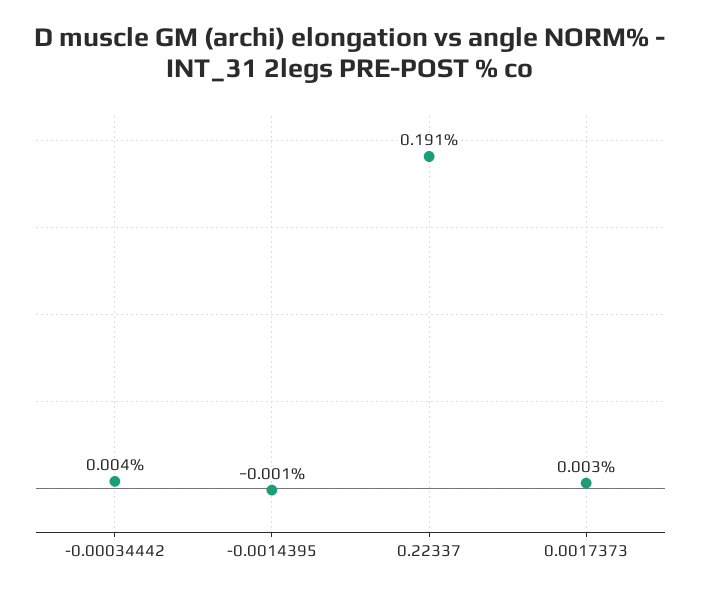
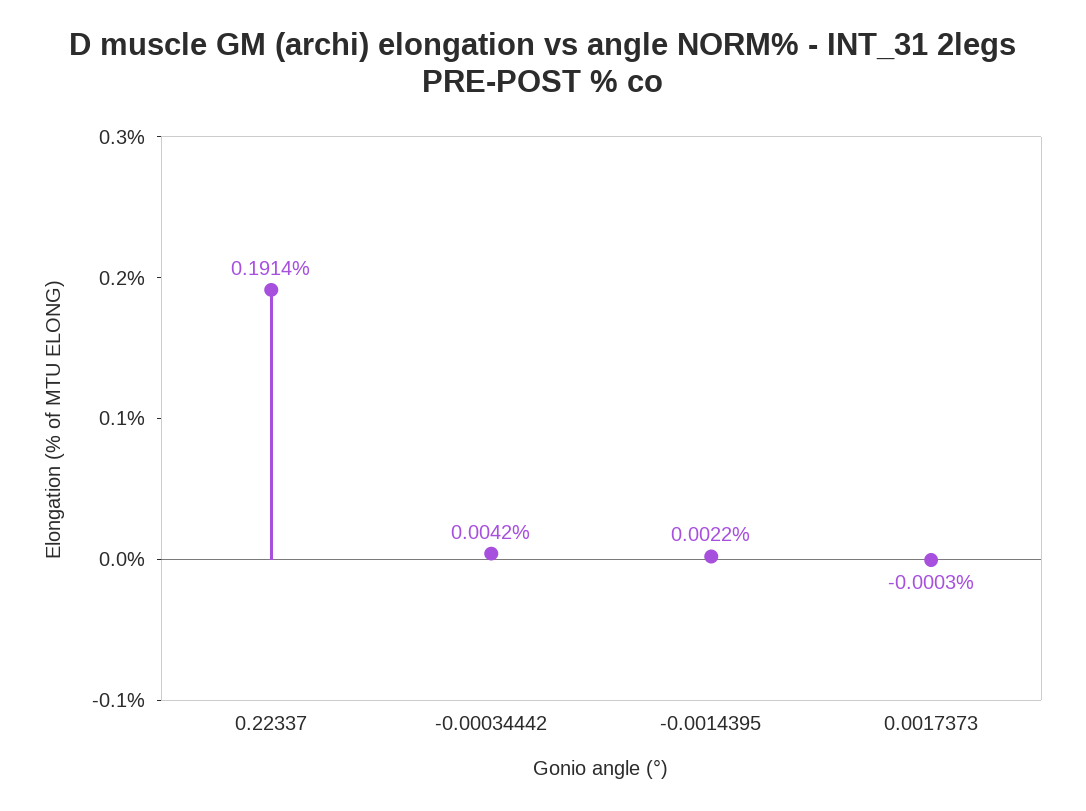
-0.0014395: -0.001 -> 0.0022
0.0017373: 0.003 -> -0.0003

